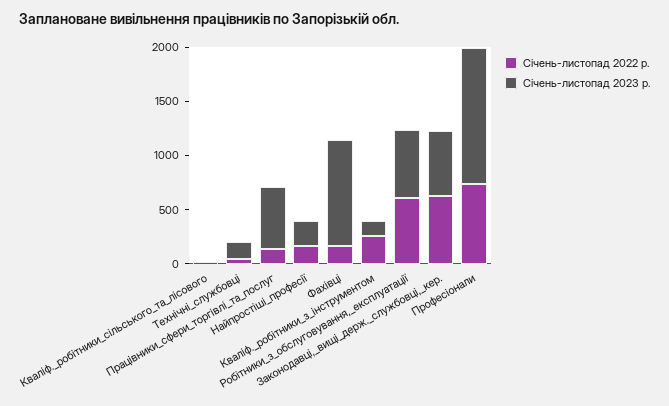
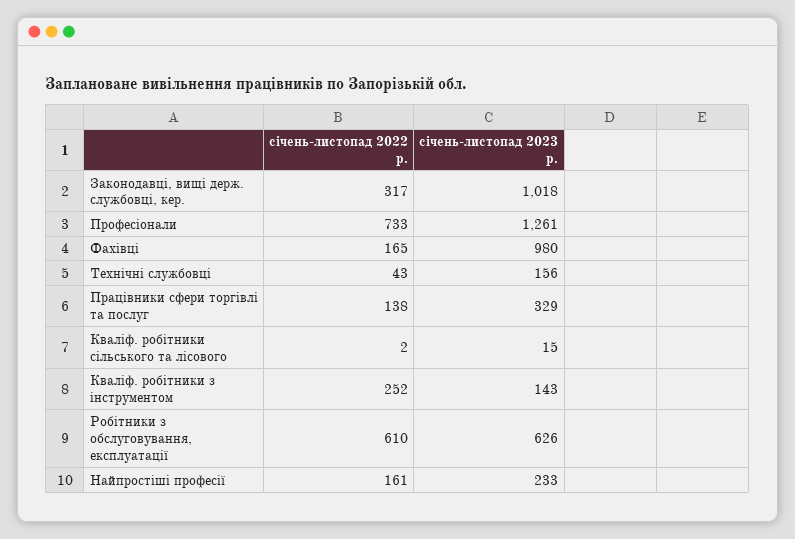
Січень-листопад 2023 р., Працівники_сфери_торгівлі_та_послуг: 600 -> 329
Січень-листопад 2022 р., Законодавці,_вищі_держ._службовці,_кер.: 600 -> 317
Січень-листопад 2023 р., Законодавці,_вищі_держ._службовці,_кер.: 600 -> 1018

